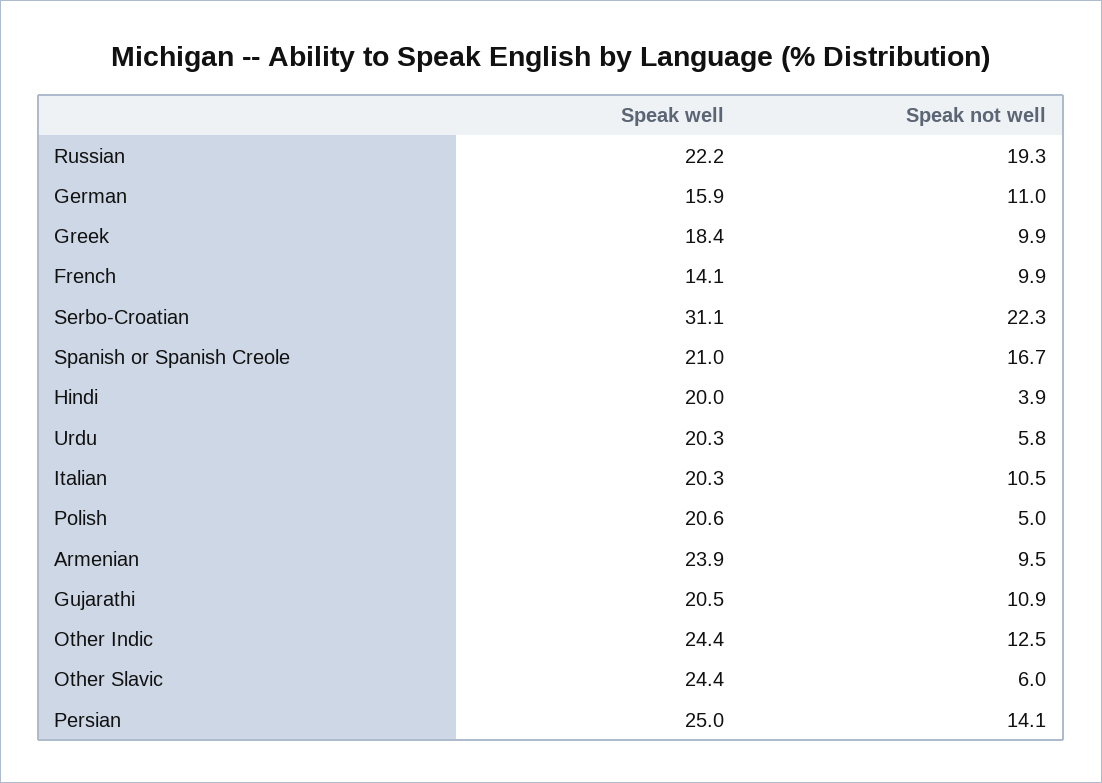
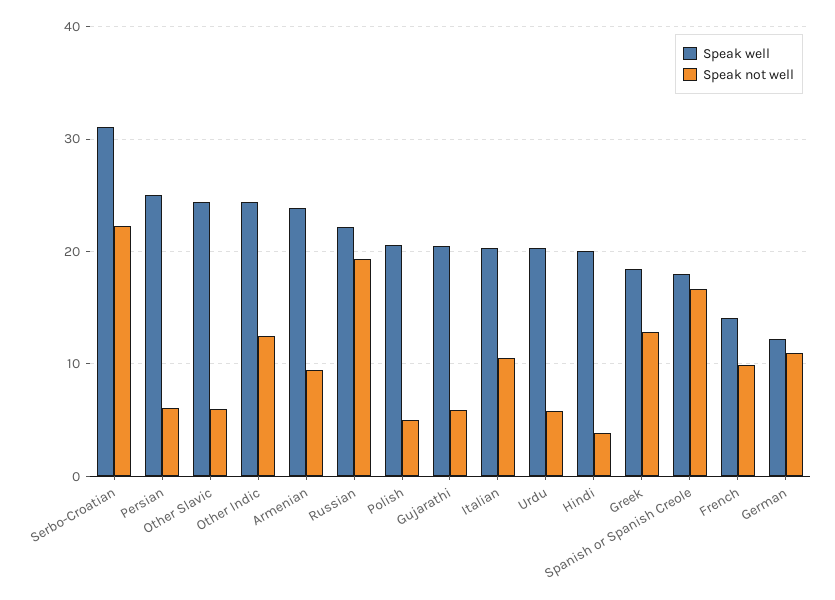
Speak well, German: 15.9 -> 12
Speak not well, Greek: 9.9 -> 13
Speak well, Spanish or Spanish Creole: 21 -> 18
Speak not well, Gujarathi: 10.9 -> 6
Speak not well, Persian: 14.1 -> 6

